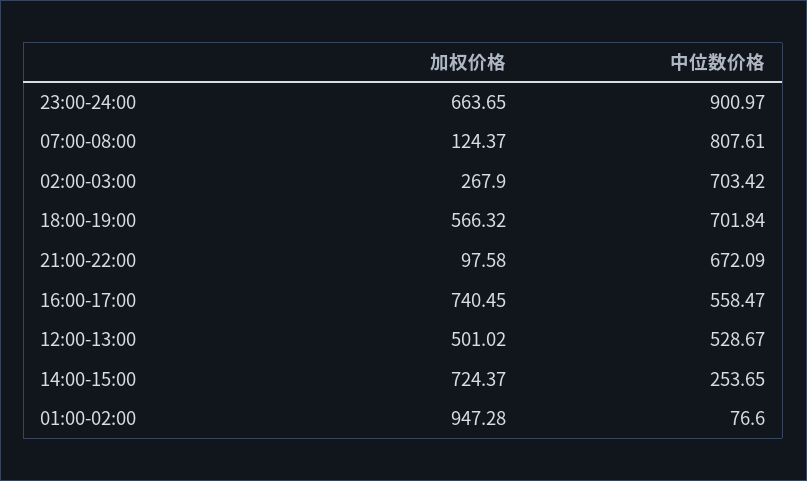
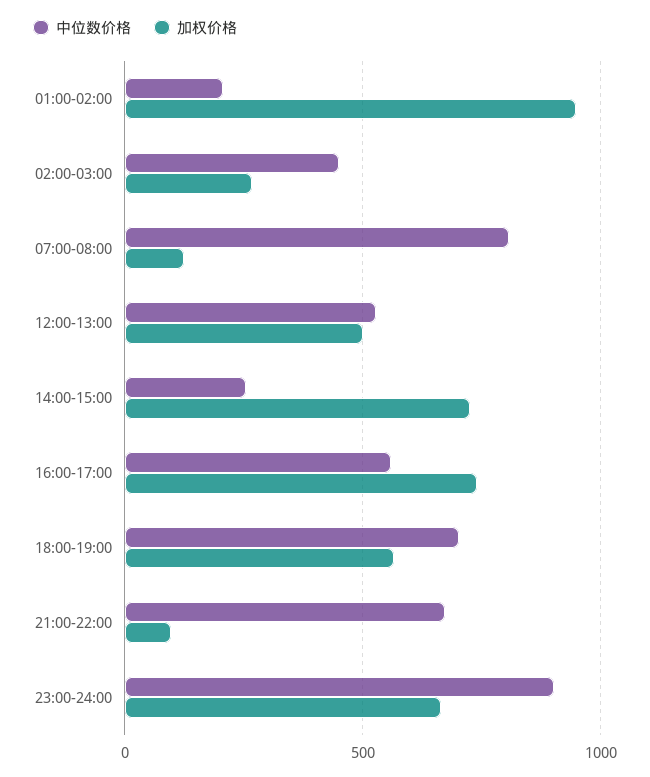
中位数价格, 02:00-03:00: 703.42 -> 450
中位数价格, 01:00-02:00: 76.6 -> 200

